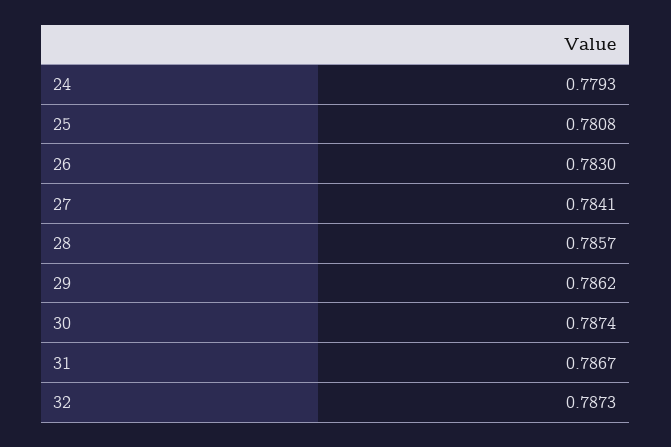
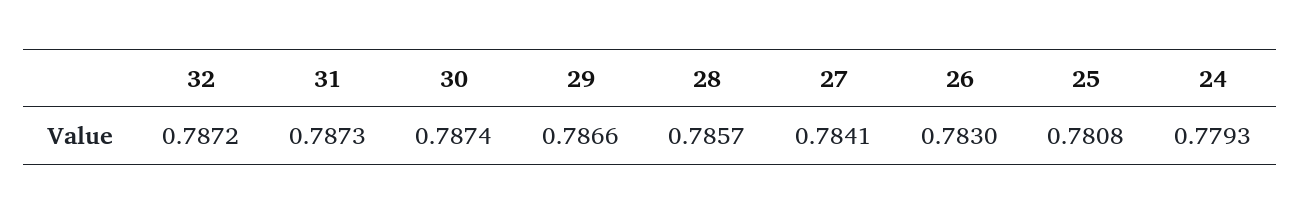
29: 0.7862 -> 0.7866
31: 0.7867 -> 0.7873
32: 0.7873 -> 0.7872

